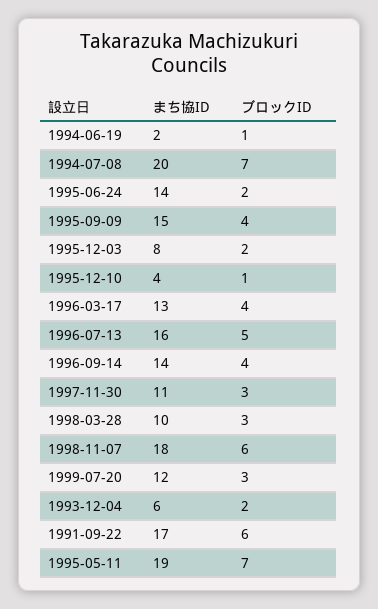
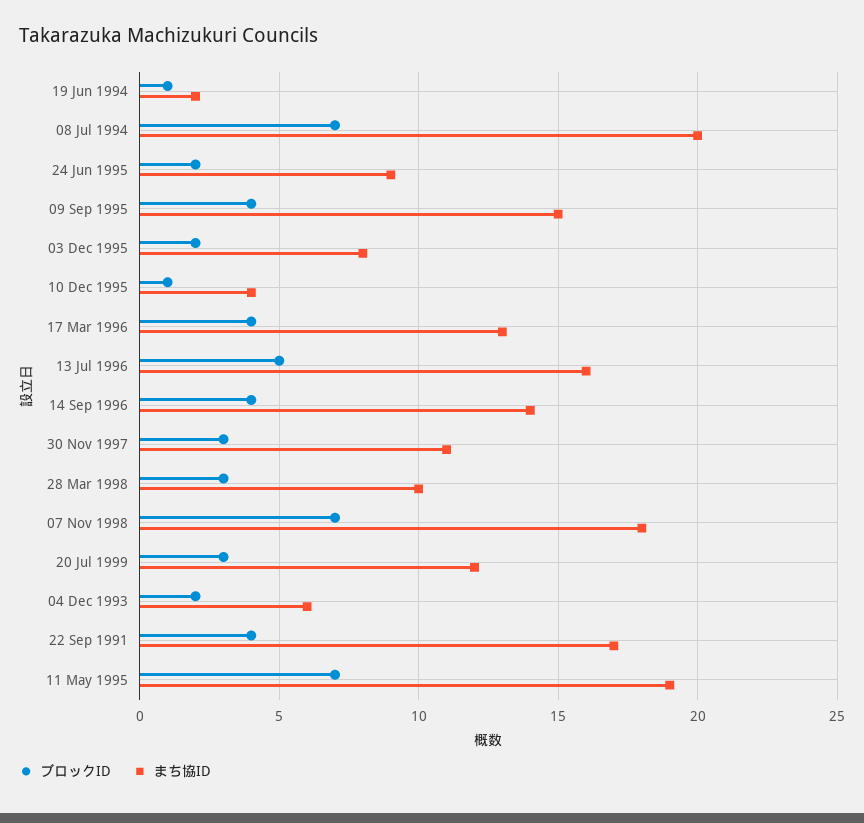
まち協ID, 1995-06-24: 14 -> 9
ブロックID, 1998-11-07: 6 -> 7
ブロックID, 1991-09-22: 6 -> 4

